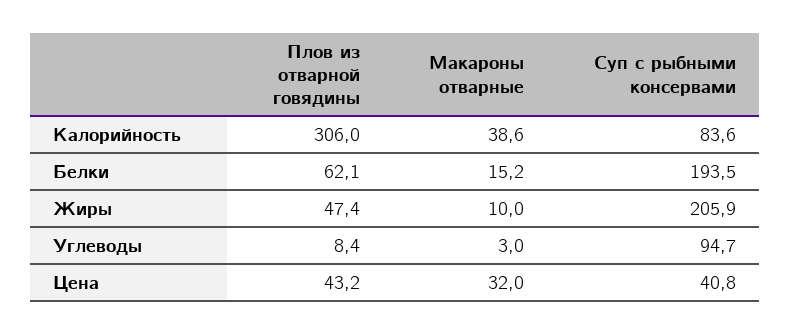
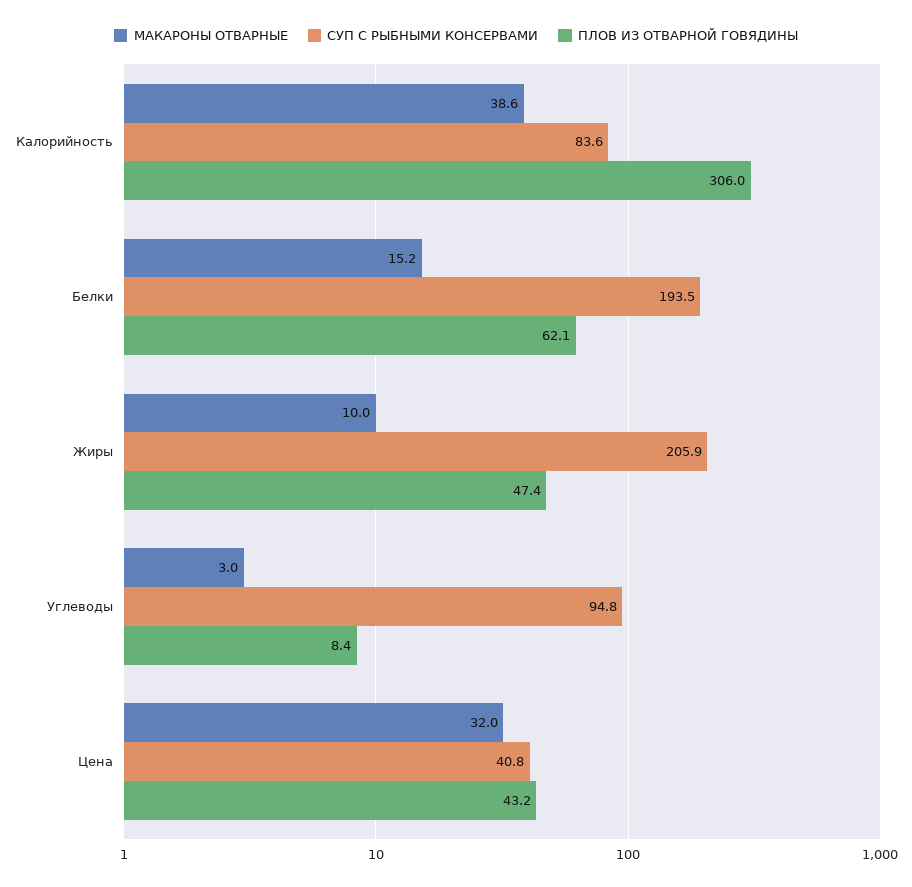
Суп с рыбными консервами, Углеводы: 94.7 -> 94.8

